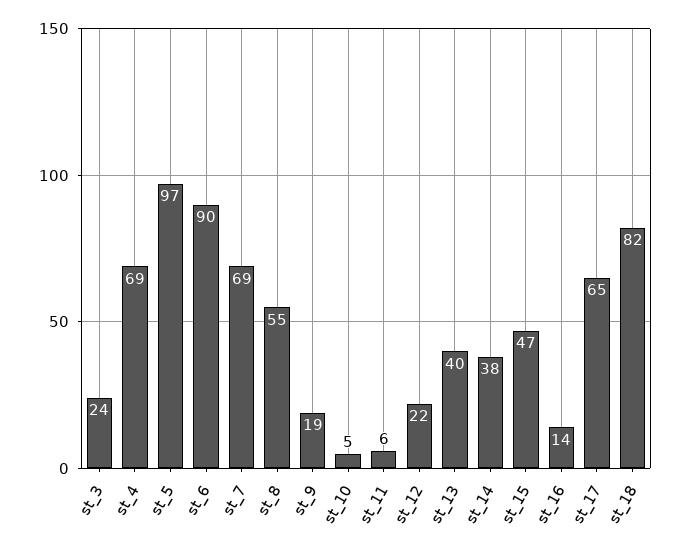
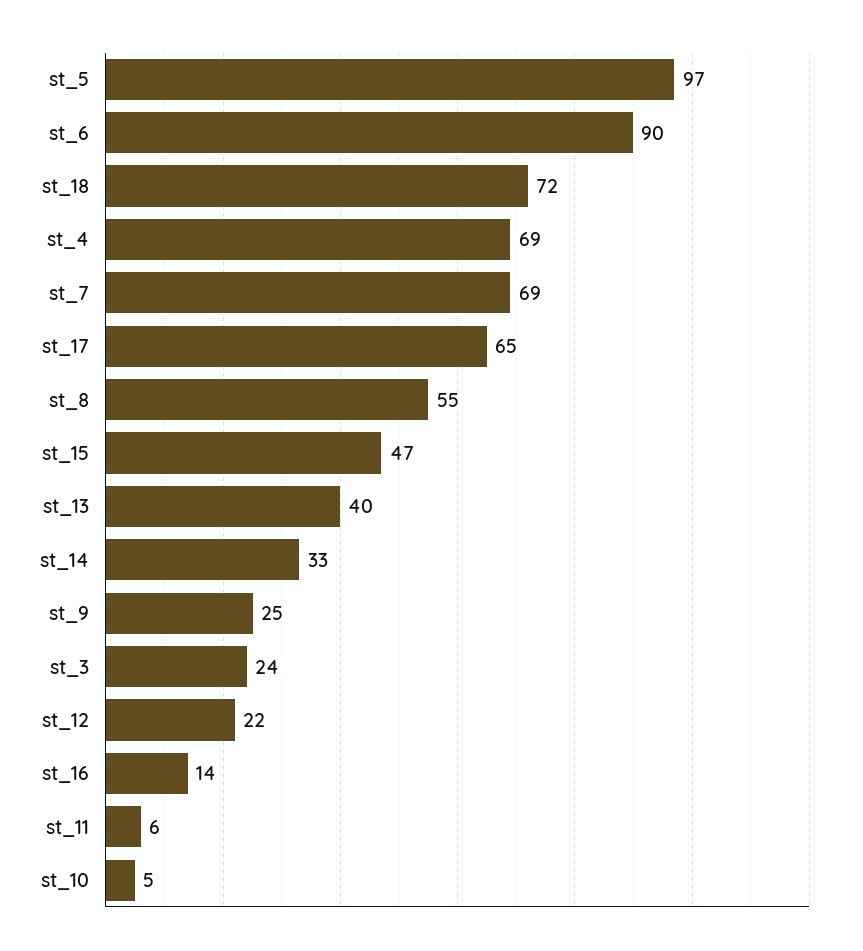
st_9: 19 -> 25
st_14: 38 -> 33
st_18: 82 -> 72

